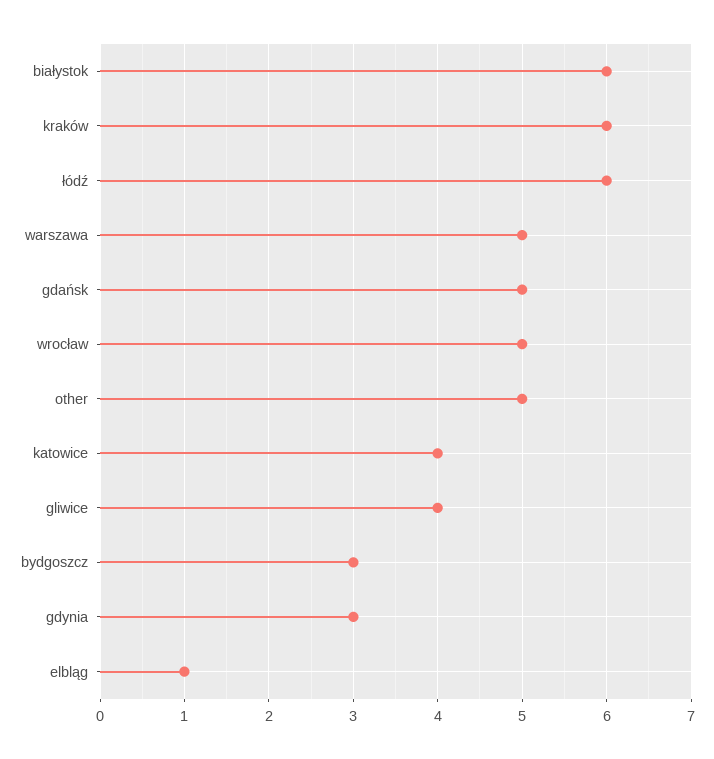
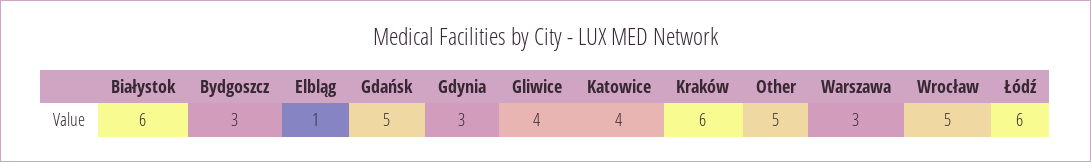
warszawa: 5 -> 3

